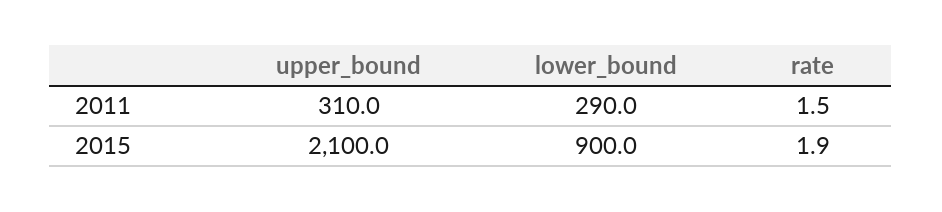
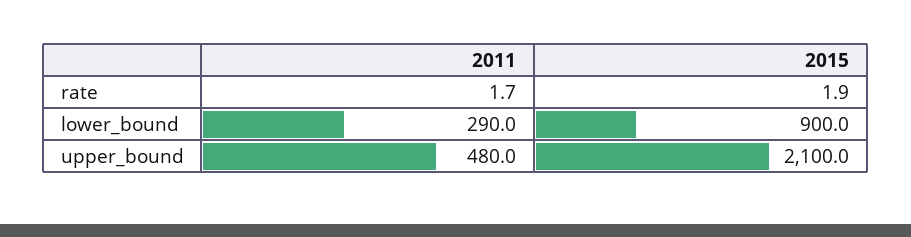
upper_bound, 2011: 310 -> 480
rate, 2011: 1.5 -> 1.7

